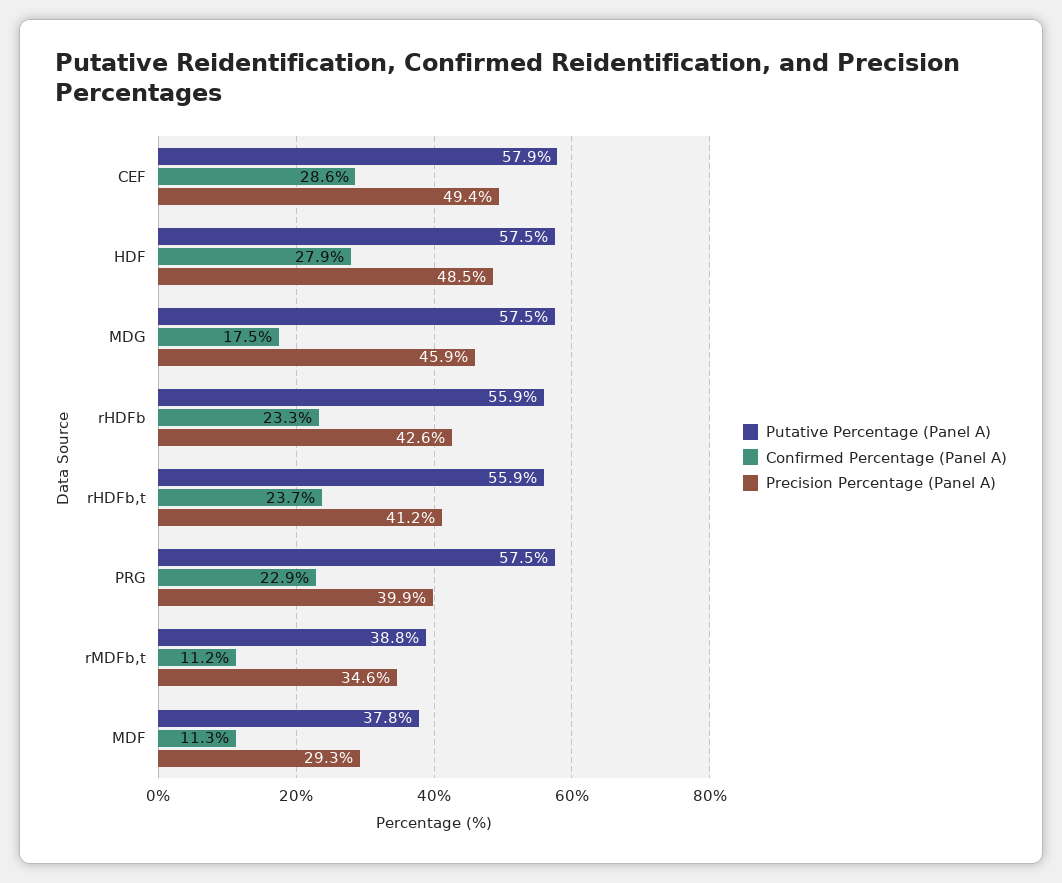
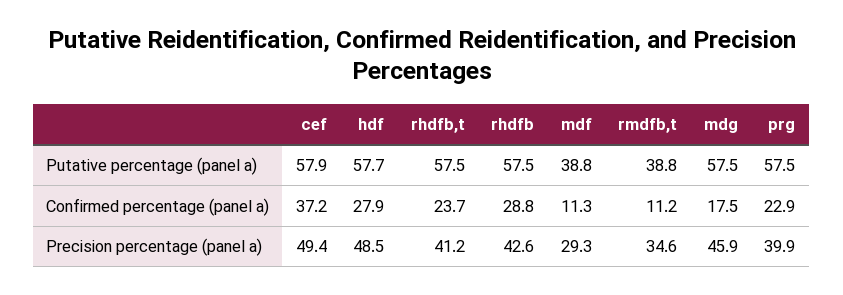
Confirmed Percentage (Panel A), CEF: 28.6 -> 37.2
Putative Percentage (Panel A), HDF: 57.5 -> 57.7
Putative Percentage (Panel A), rHDFb: 55.9 -> 57.5
Confirmed Percentage (Panel A), rHDFb: 23.3 -> 28.8
Putative Percentage (Panel A), rHDFb,t: 55.9 -> 57.5
Putative Percentage (Panel A), MDF: 37.8 -> 38.8

